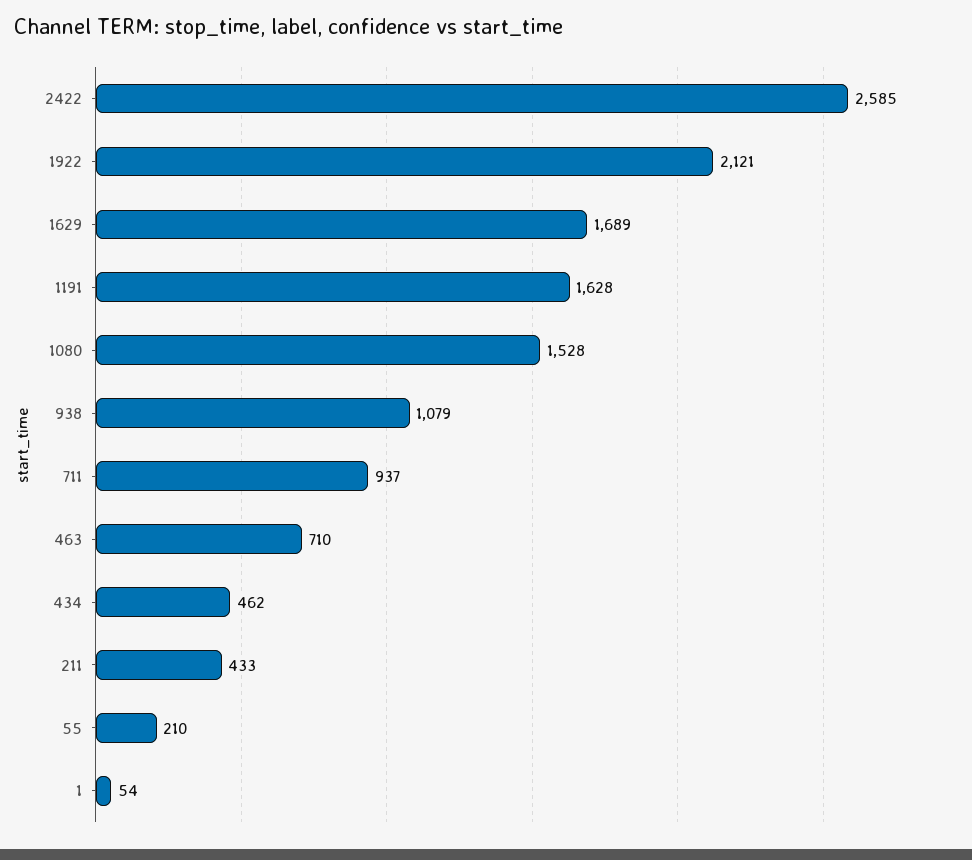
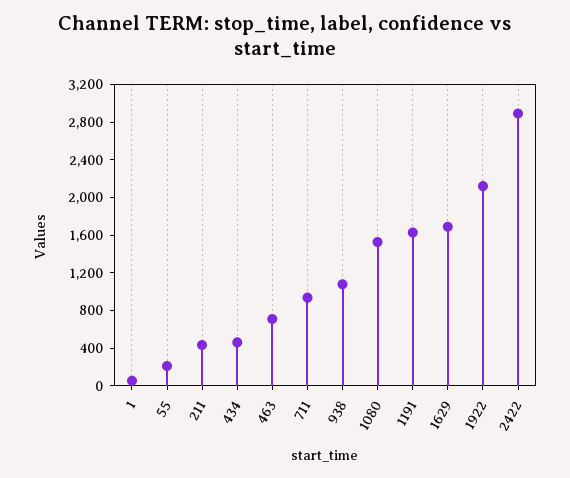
2422: 2585 -> 2900

